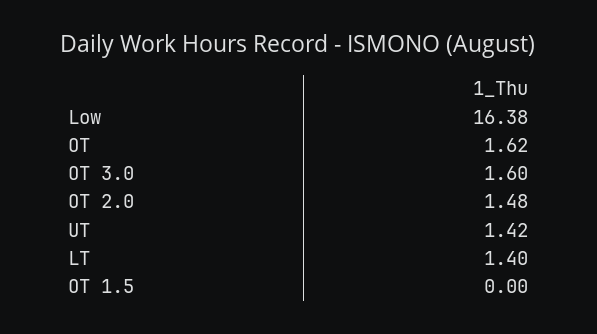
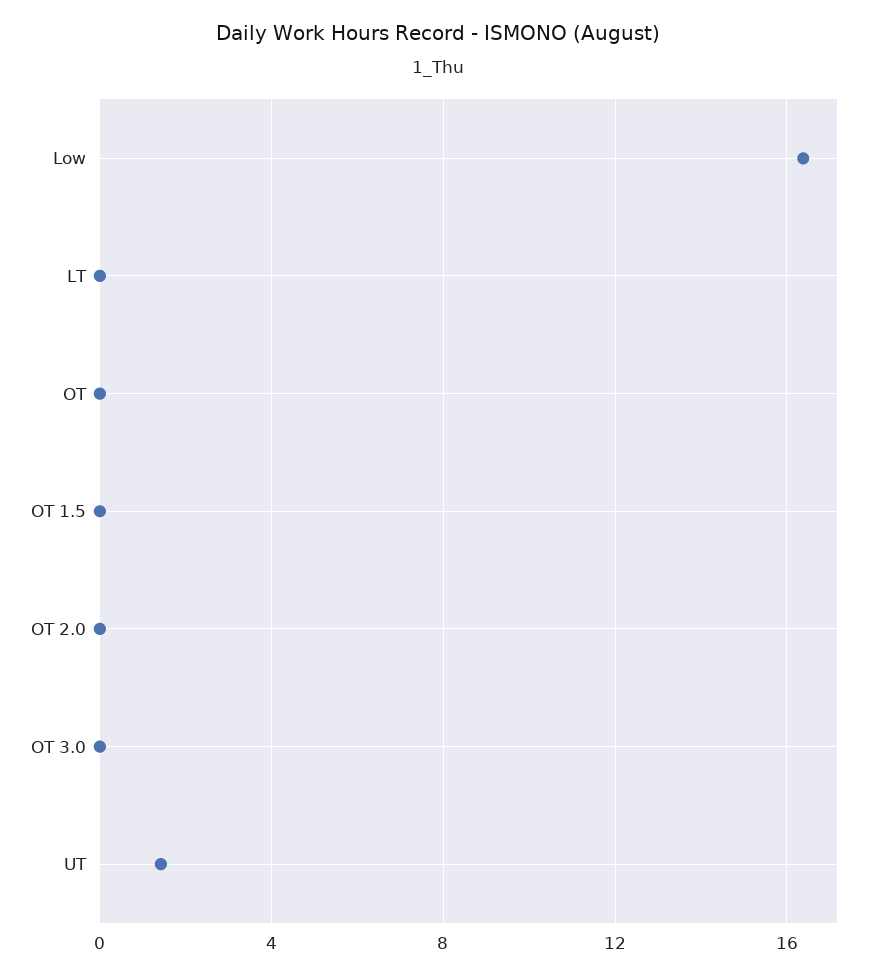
OT: 1.62 -> 0
OT 3.0: 1.6 -> 0
OT 2.0: 1.48 -> 0
LT: 1.4 -> 0

